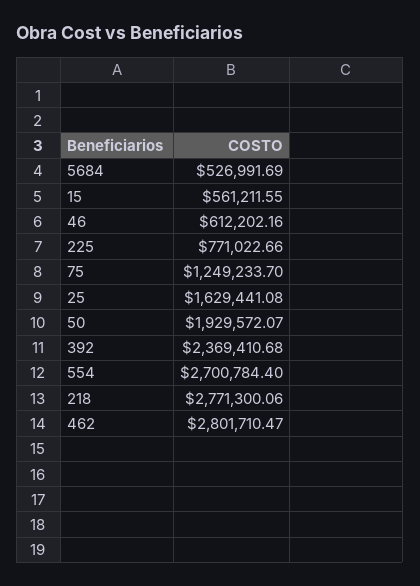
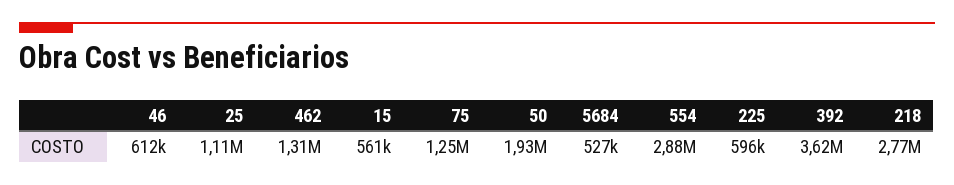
225: 771022.66 -> 596000
25: 1629441.08 -> 1110000
392: 2369410.68 -> 3620000
554: 2700784.4 -> 2880000
462: 2801710.47 -> 1310000

